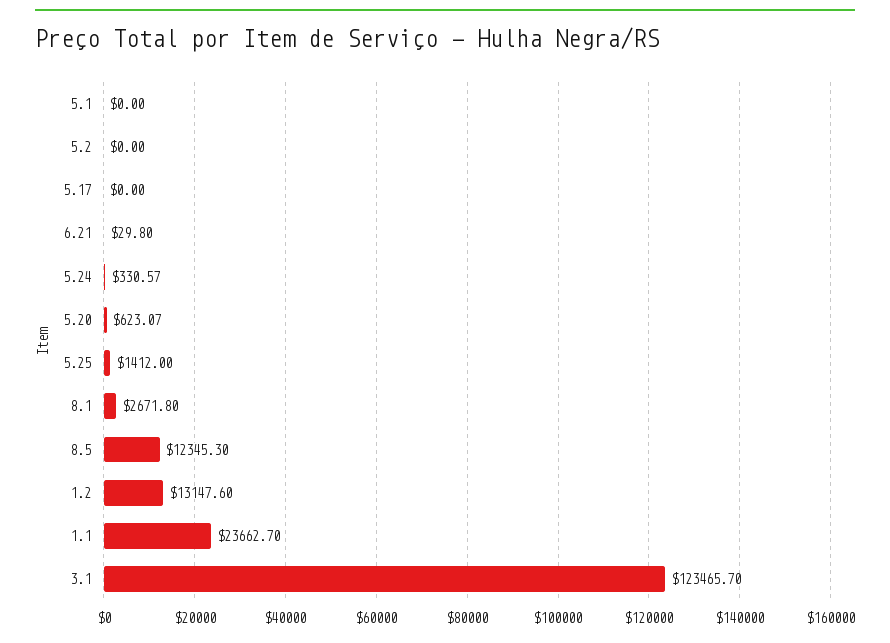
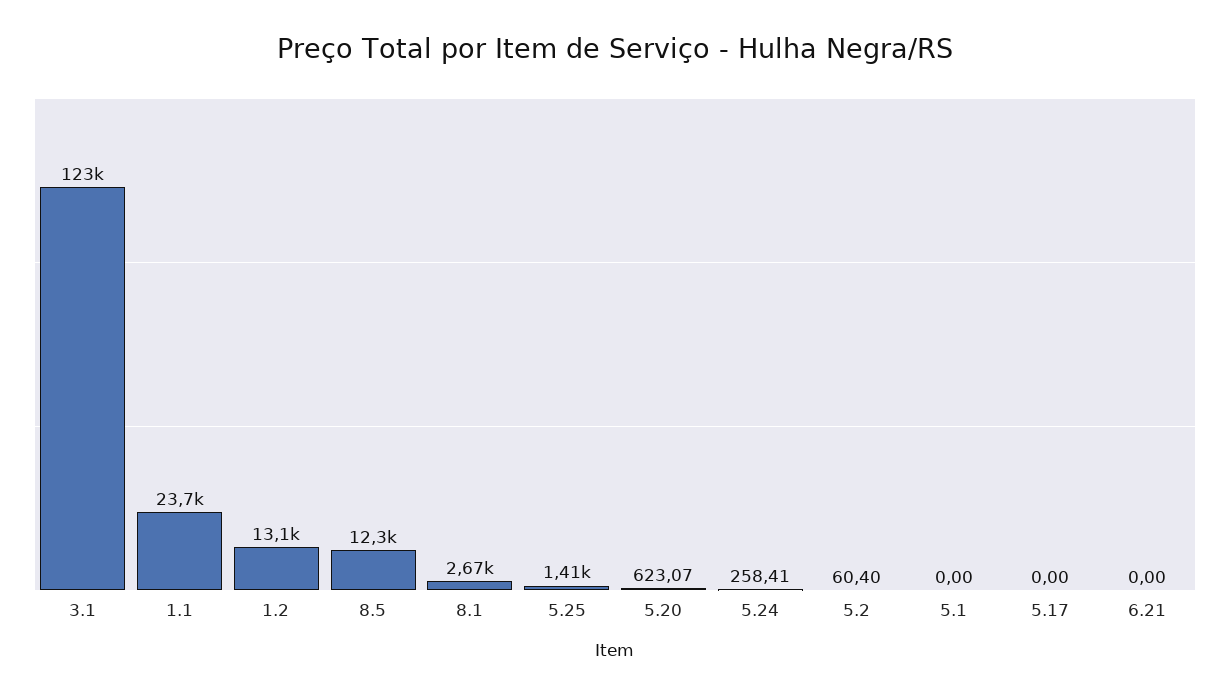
5.2: 0 -> 60.4
6.21: 29.8 -> 0
5.24: 330.57 -> 258.41

